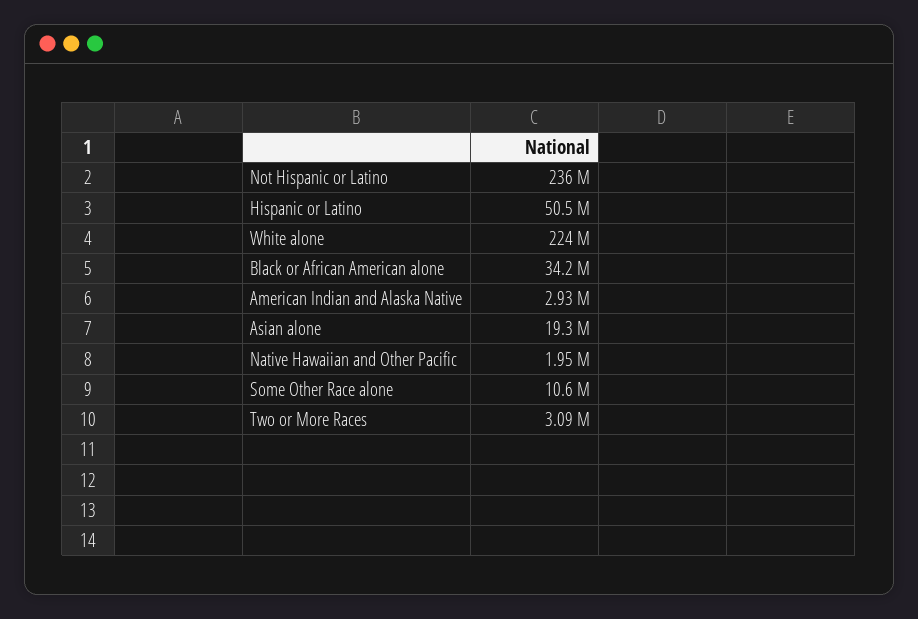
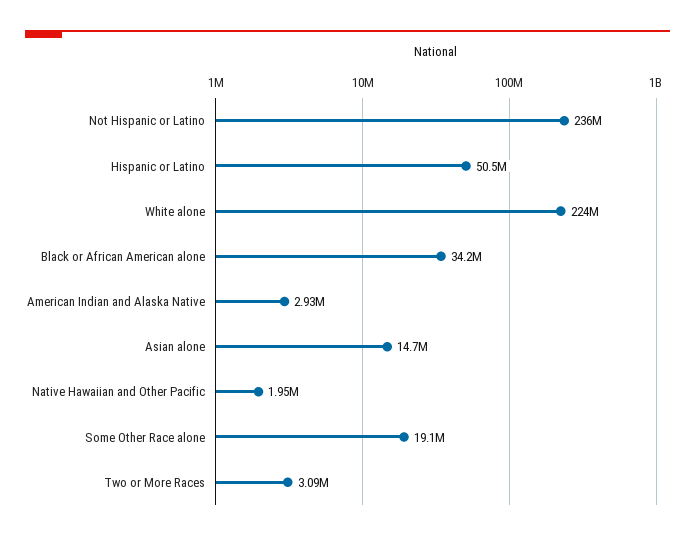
Asian alone: 19300000 -> 14700000
Some Other Race alone: 10600000 -> 19100000

